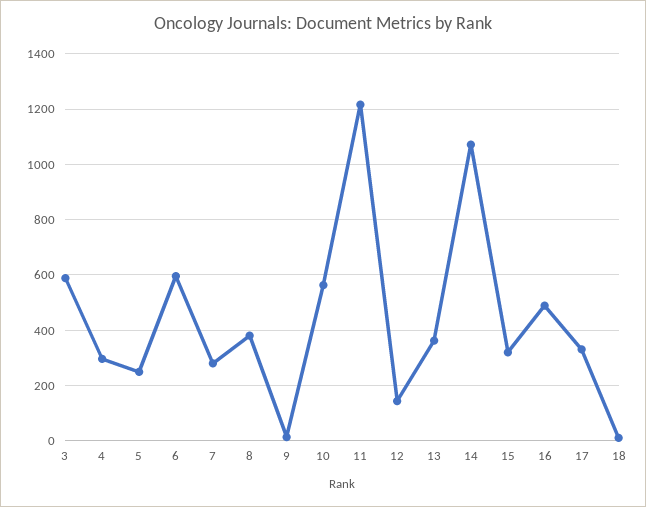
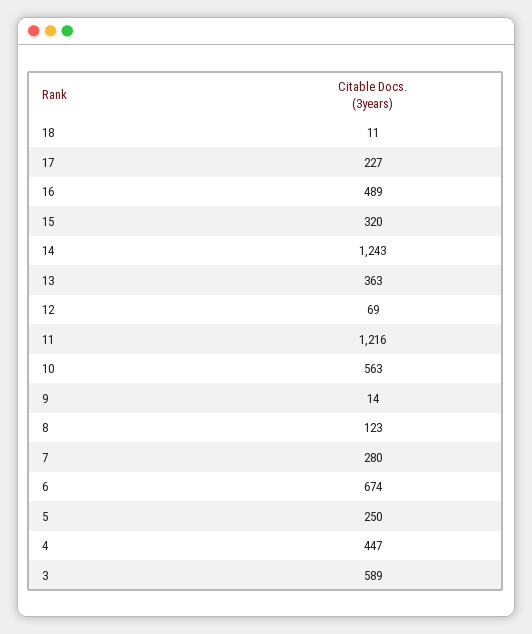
4: 300 -> 447
6: 600 -> 674
8: 375 -> 123
12: 150 -> 69
14: 1075 -> 1243
17: 325 -> 227

